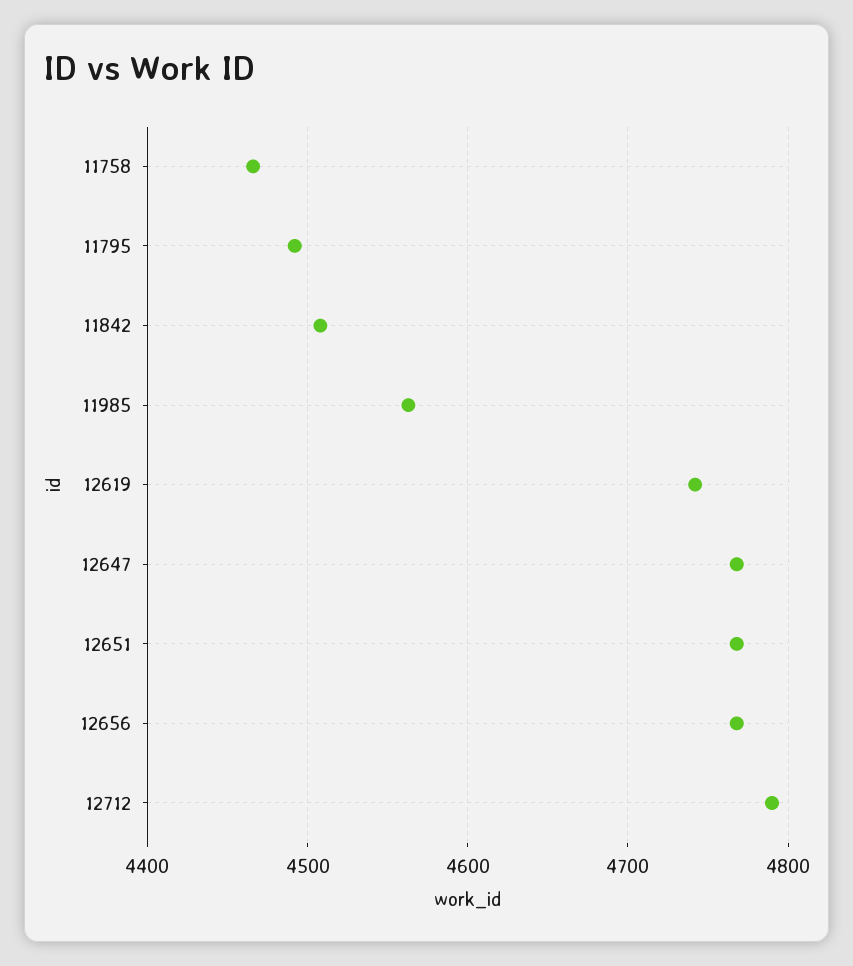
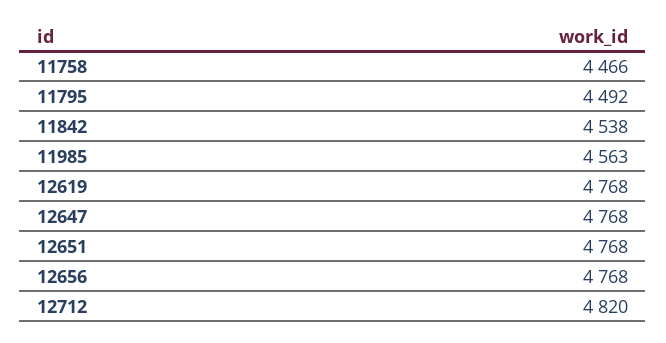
11842: 4510 -> 4538
12619: 4740 -> 4768
12712: 4790 -> 4820

